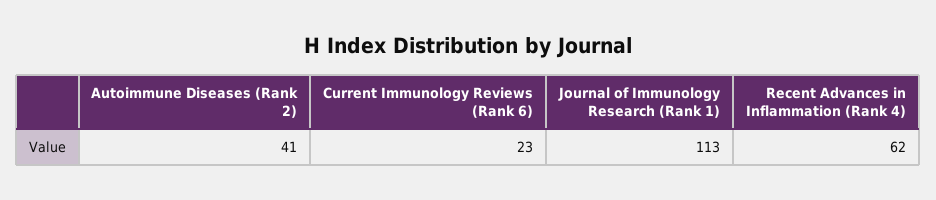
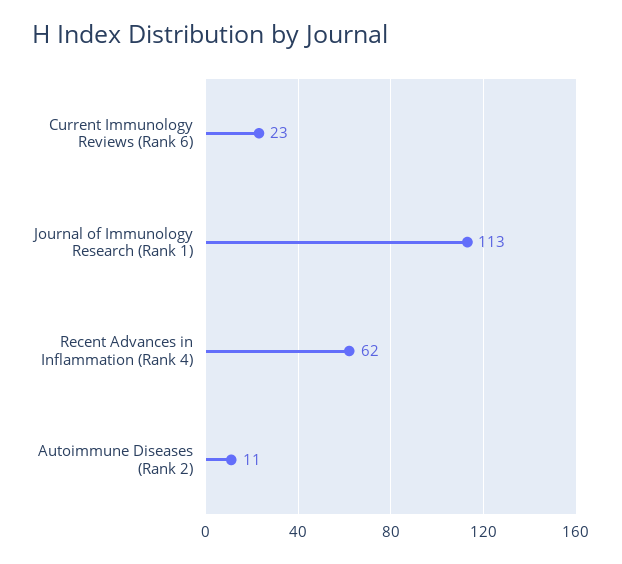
Autoimmune Diseases (Rank 2): 41 -> 11

